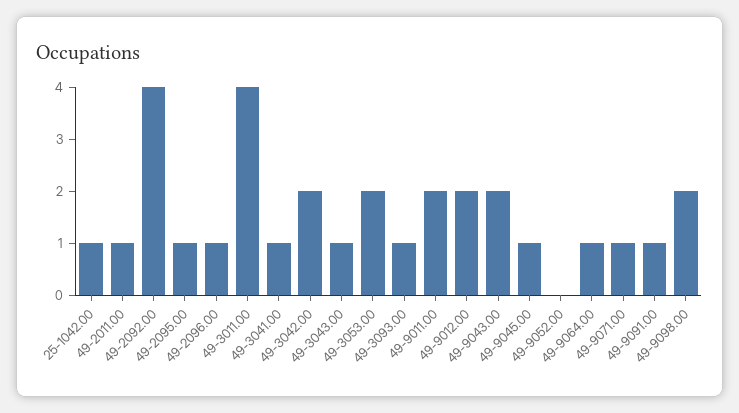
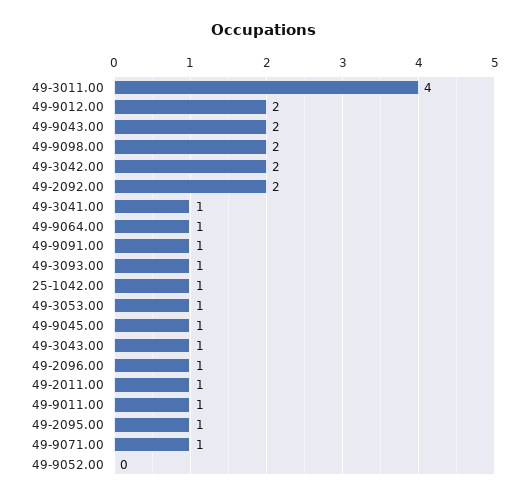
49-2092.00: 4 -> 2
49-3053.00: 2 -> 1
49-9011.00: 2 -> 1

